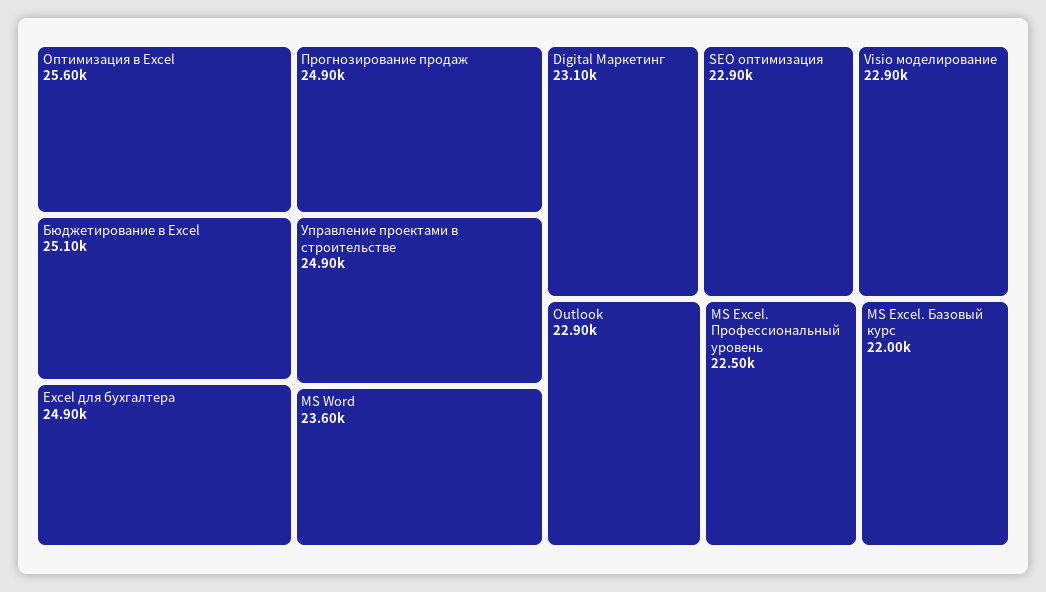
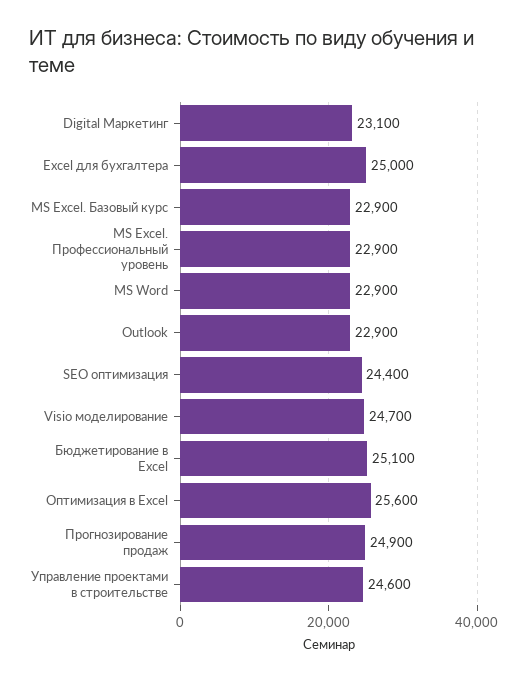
Excel для бухгалтера: 24900 -> 25000
Управление проектами в строительстве: 24900 -> 24600
MS Word: 23600 -> 22900
SEO оптимизация: 22900 -> 24400
Visio моделирование: 22900 -> 24700
MS Excel. Профессиональный уровень: 22500 -> 22900
MS Excel. Базовый курс: 22000 -> 22900

